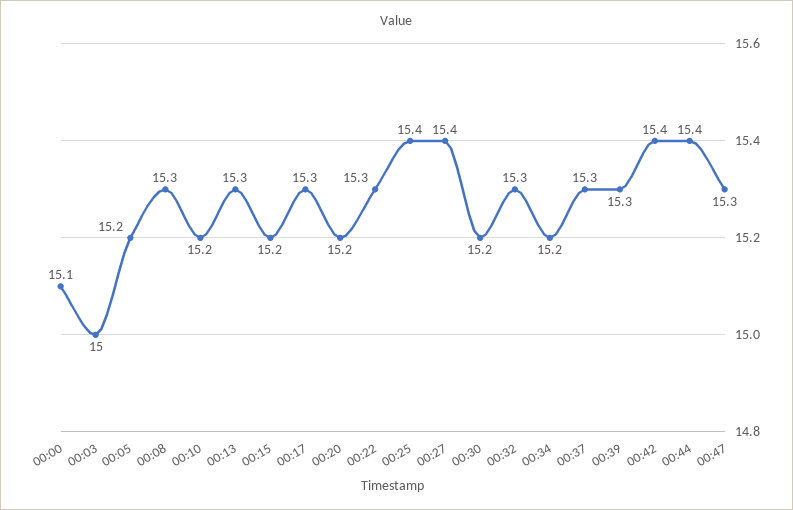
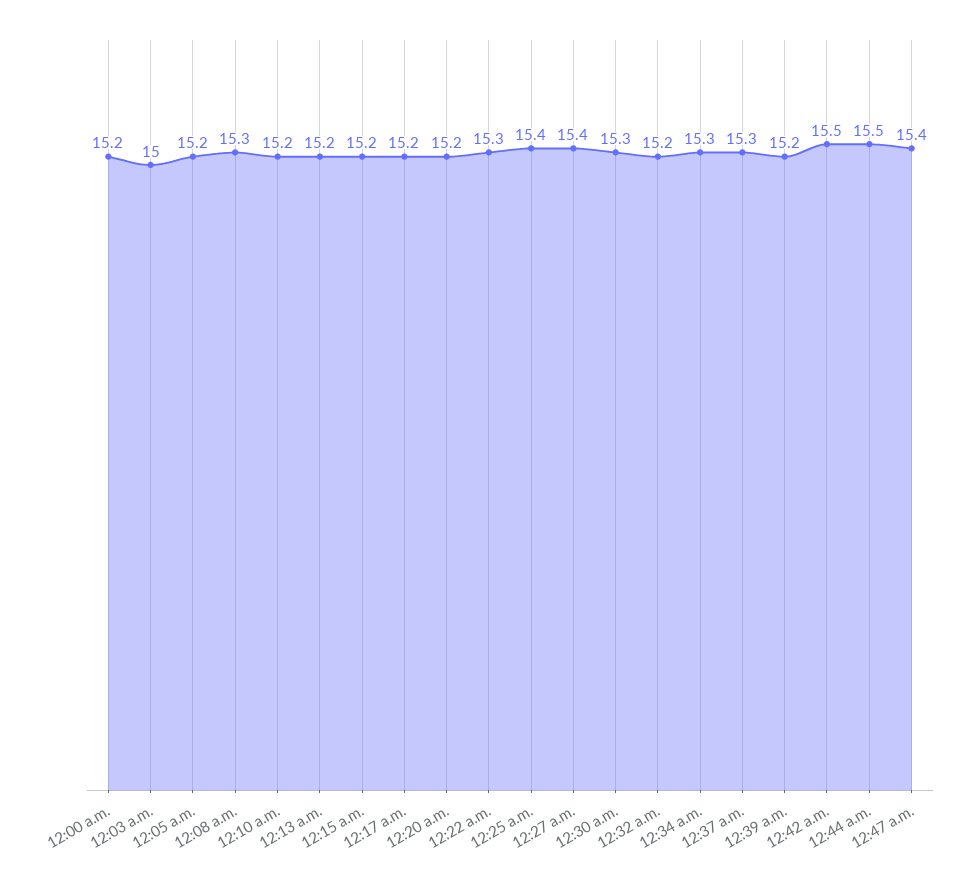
00:00: 15.1 -> 15.2
00:13: 15.3 -> 15.2
00:17: 15.3 -> 15.2
00:30: 15.2 -> 15.3
00:32: 15.3 -> 15.2
00:34: 15.2 -> 15.3
00:39: 15.3 -> 15.2
00:42: 15.4 -> 15.5
00:44: 15.4 -> 15.5
00:47: 15.3 -> 15.4

